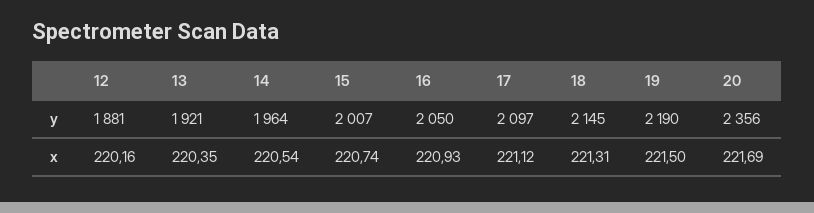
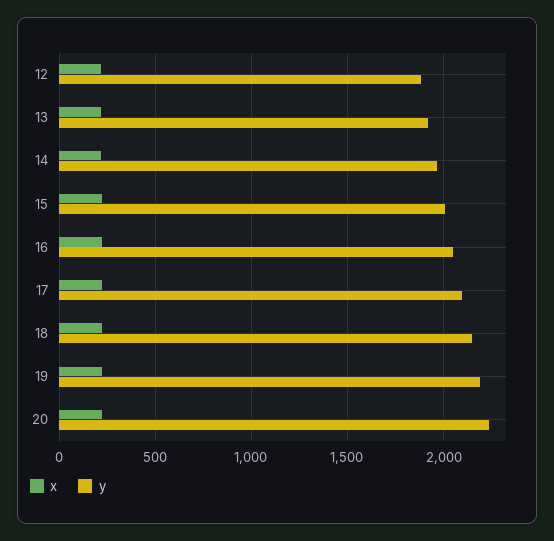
y, 20: 2356 -> 2250

